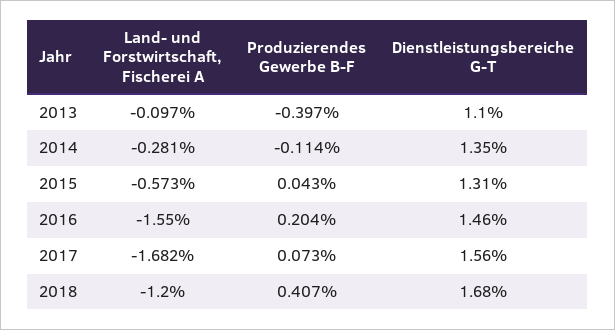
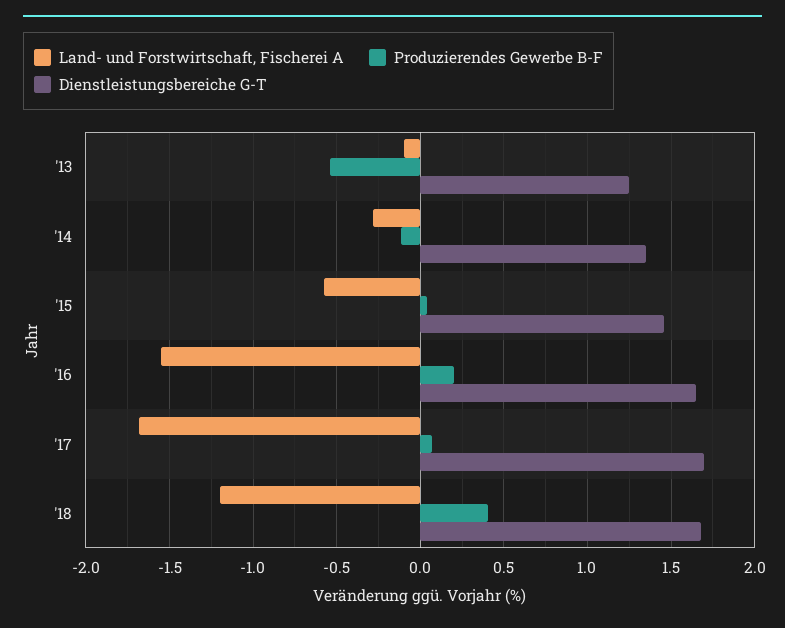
Produzierendes Gewerbe B-F, 2013: -0.397 -> -0.55
Dienstleistungsbereiche G-T, 2013: 1.1 -> 1.25
Dienstleistungsbereiche G-T, 2015: 1.31 -> 1.45
Dienstleistungsbereiche G-T, 2016: 1.46 -> 1.65
Dienstleistungsbereiche G-T, 2017: 1.56 -> 1.7

